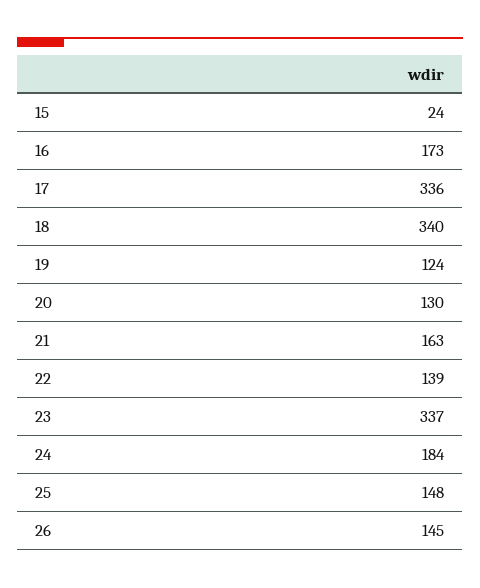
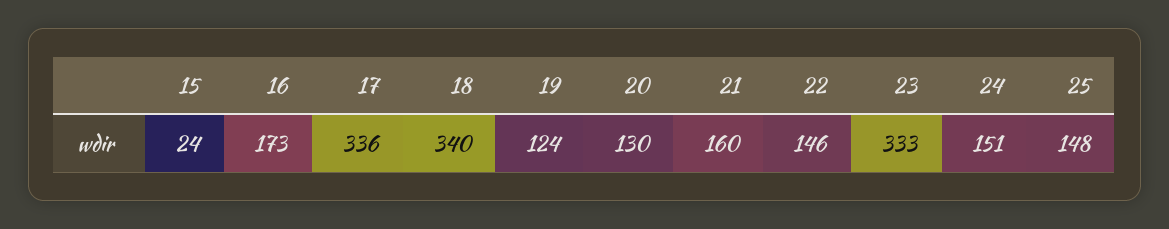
21: 163 -> 160
22: 139 -> 146
23: 337 -> 333
24: 184 -> 151
26: 145 -> none

